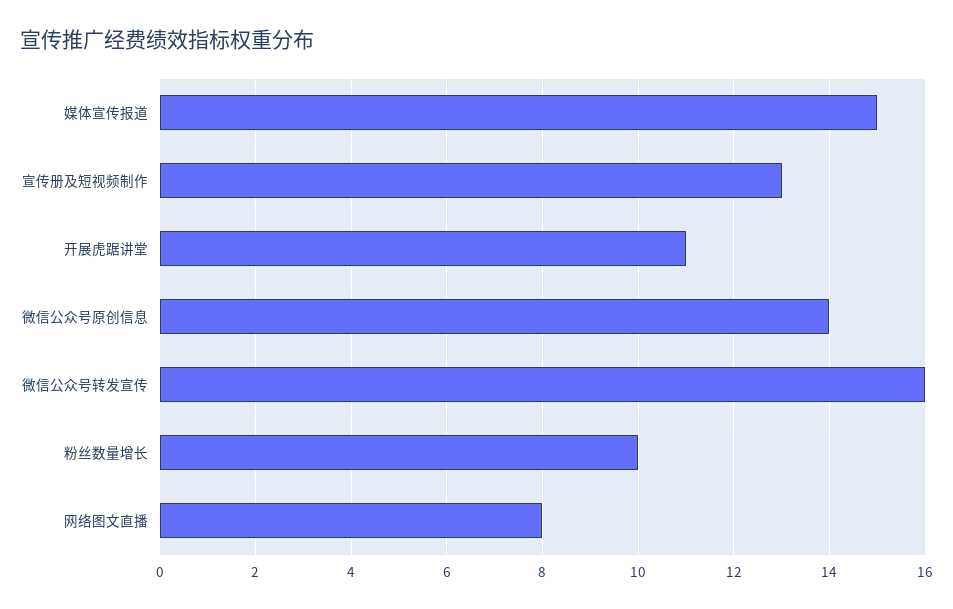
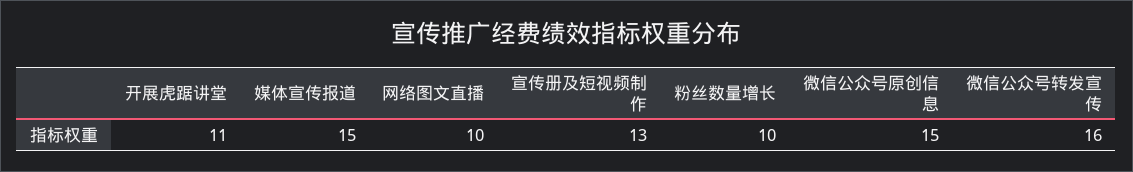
微信公众号原创信息: 14 -> 15
网络图文直播: 8 -> 10

